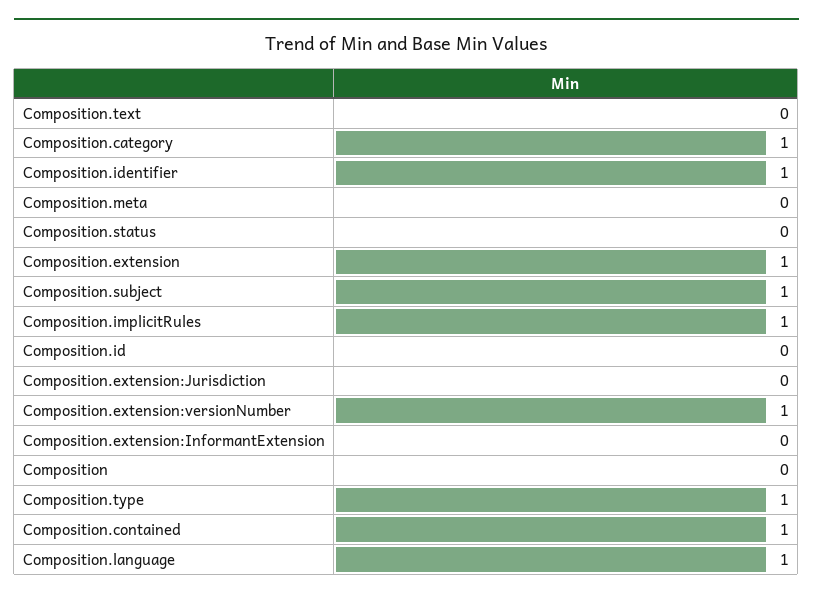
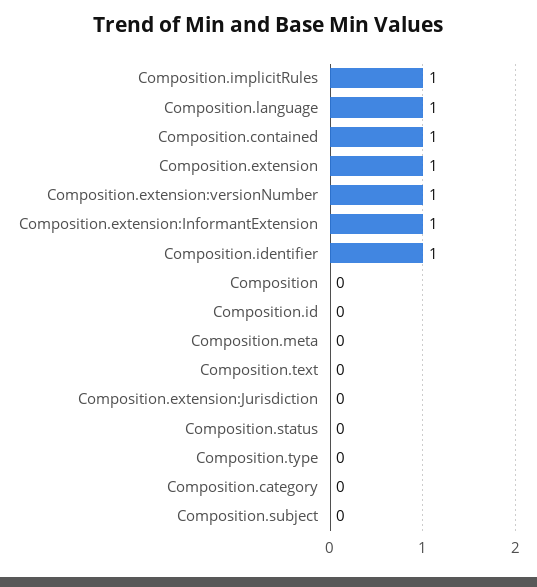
Composition.category: 1 -> 0
Composition.subject: 1 -> 0
Composition.extension:InformantExtension: 0 -> 1
Composition.type: 1 -> 0

